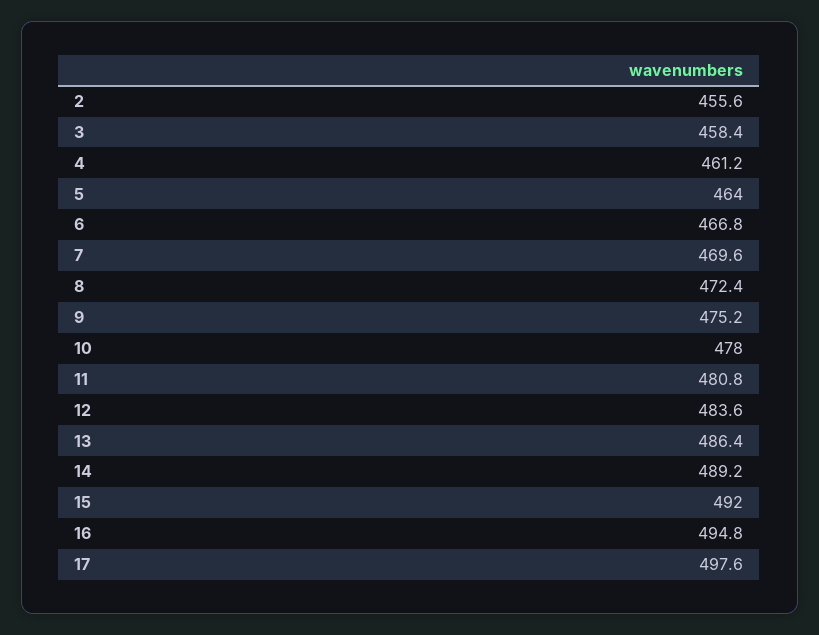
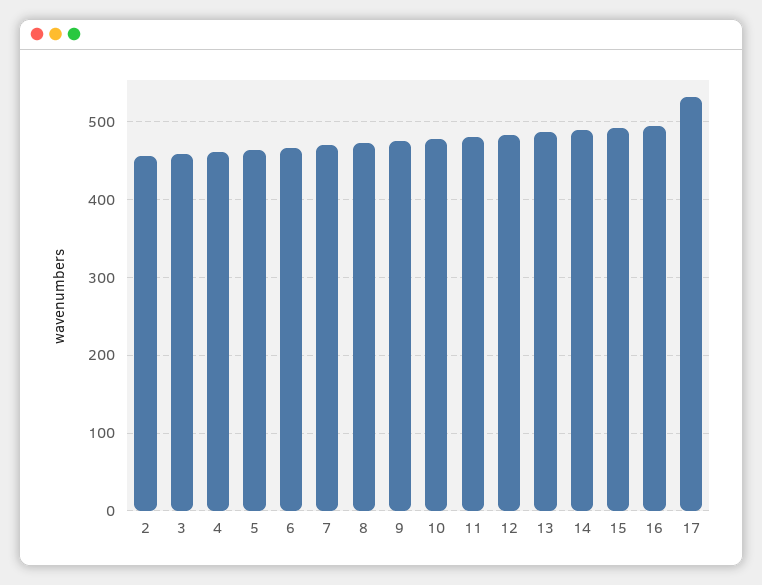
17: 497.6 -> 530

